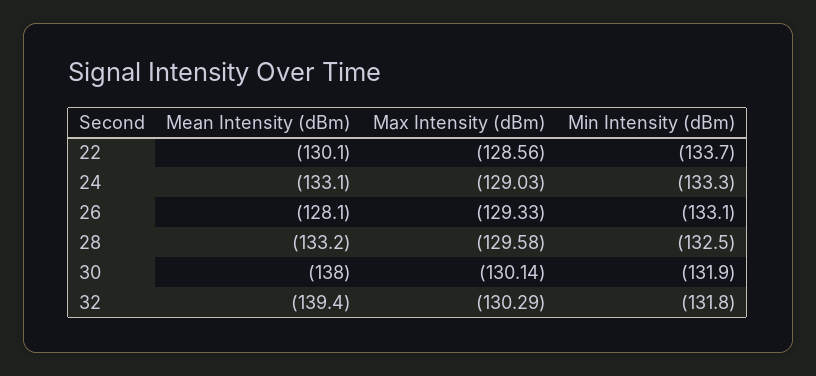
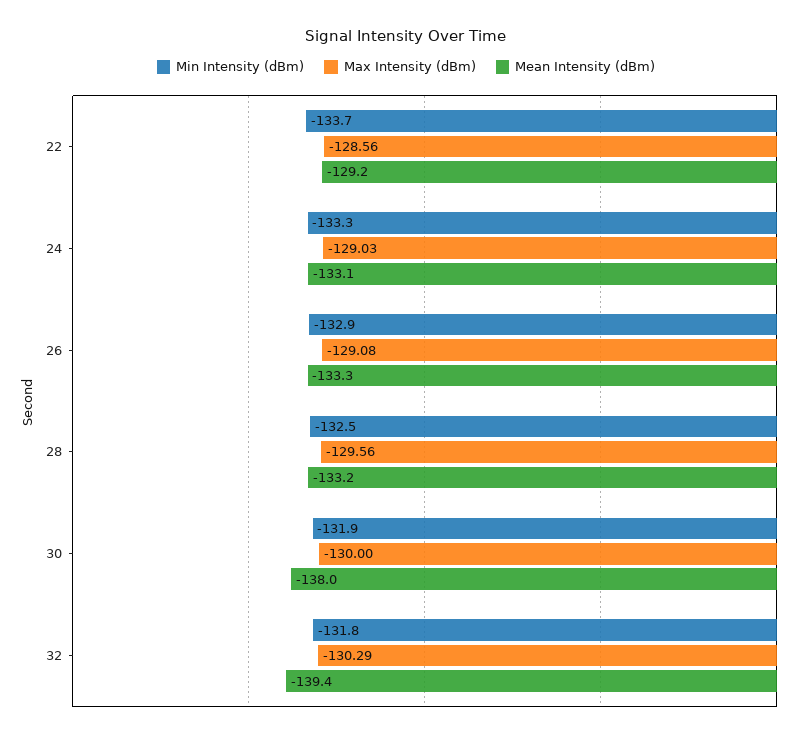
Mean Intensity (dBm), 22: -130.1 -> -129.2
Mean Intensity (dBm), 26: -128.1 -> -133.3
Max Intensity (dBm), 26: -129.33 -> -129.08
Min Intensity (dBm), 26: -133.1 -> -132.9
Max Intensity (dBm), 28: -129.58 -> -129.56
Max Intensity (dBm), 30: -130.14 -> -130

